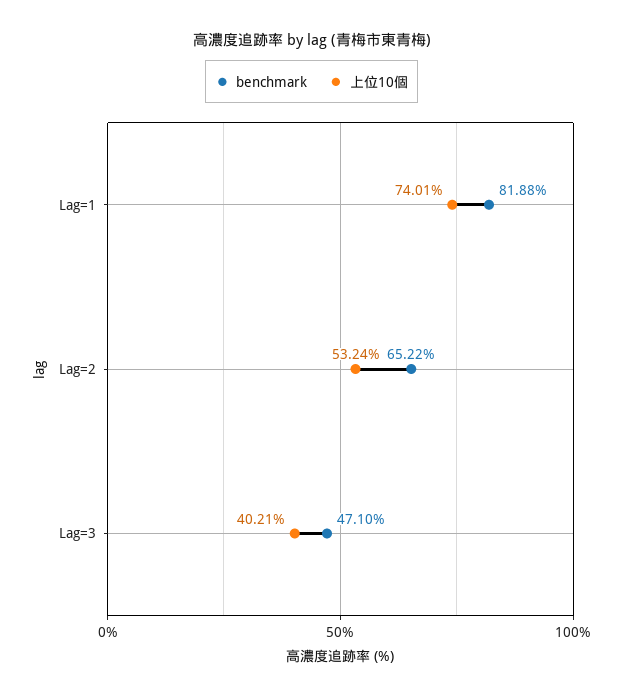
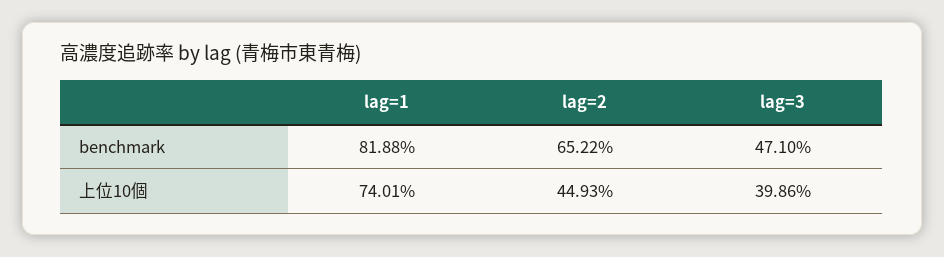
上位10個, Lag=2: 53.24 -> 44.93
上位10個, Lag=3: 40.21 -> 39.86

